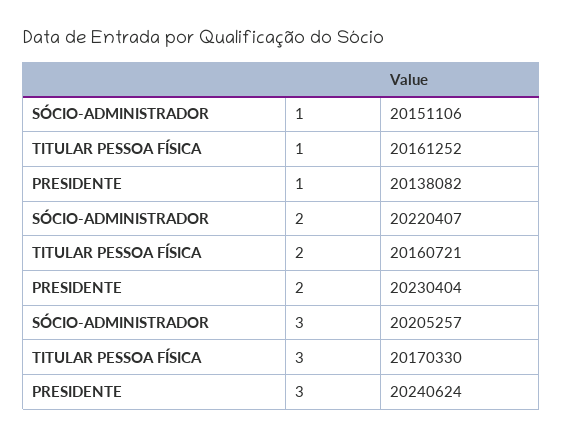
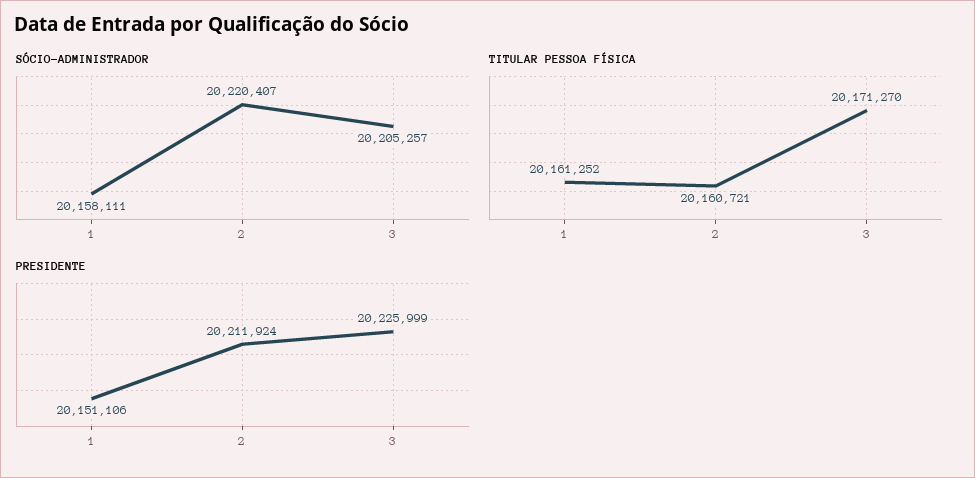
SÓCIO-ADMINISTRADOR, 1: 20151106 -> 20158111
PRESIDENTE, 1: 20138082 -> 20151106
PRESIDENTE, 2: 20230404 -> 20211924
TITULAR PESSOA FÍSICA, 3: 20170330 -> 20171270
PRESIDENTE, 3: 20240624 -> 20225999

